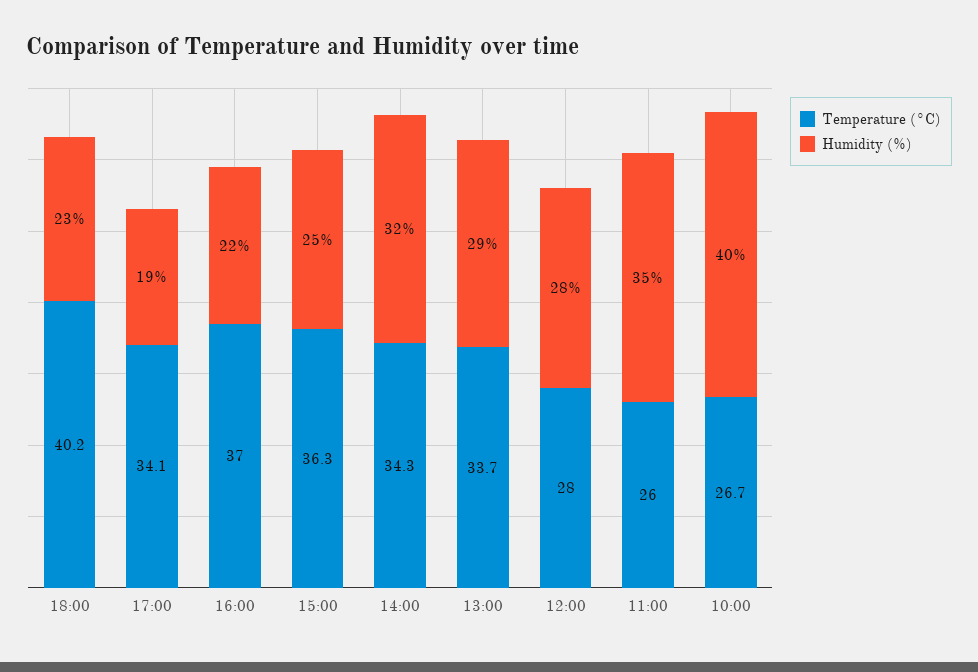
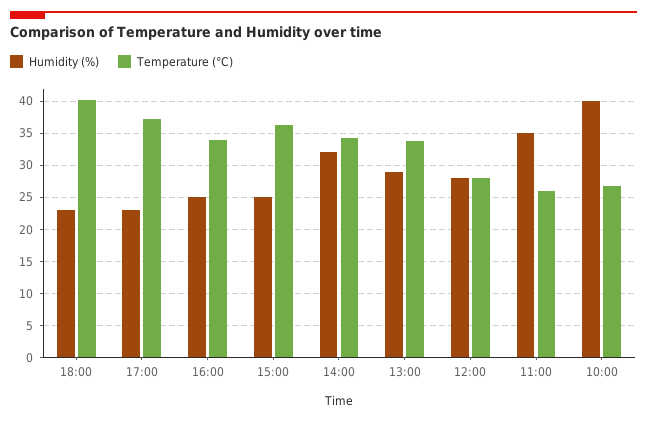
Temperature (°C), 17:00: 34.1 -> 37
Humidity (%), 17:00: 19 -> 23
Temperature (°C), 16:00: 37 -> 34
Humidity (%), 16:00: 22 -> 25

